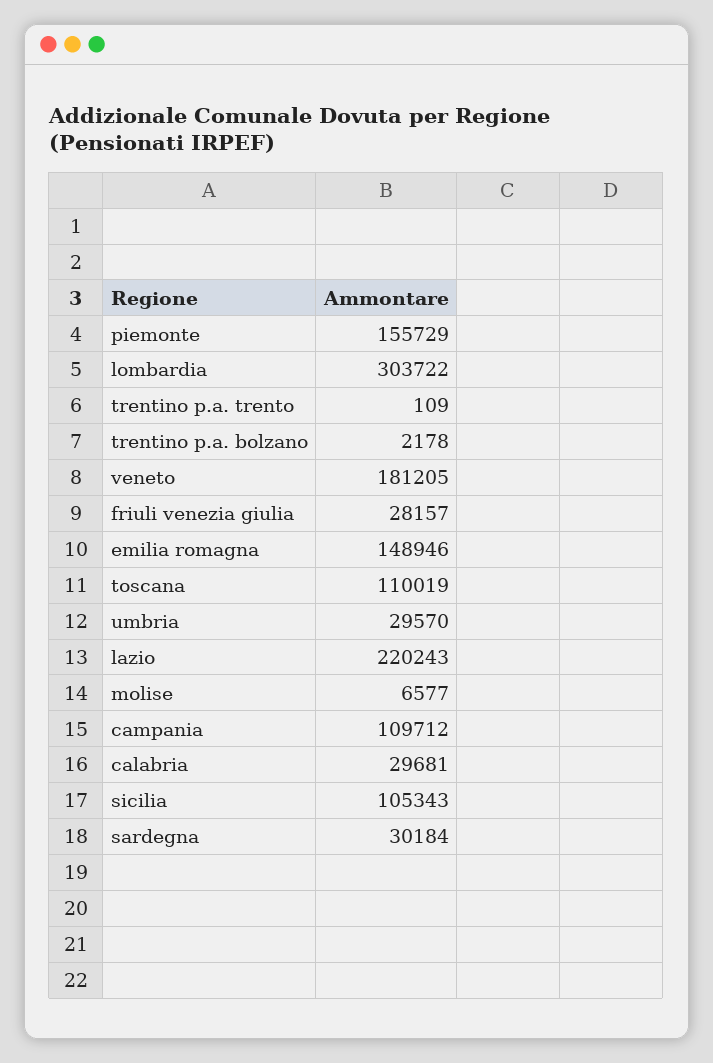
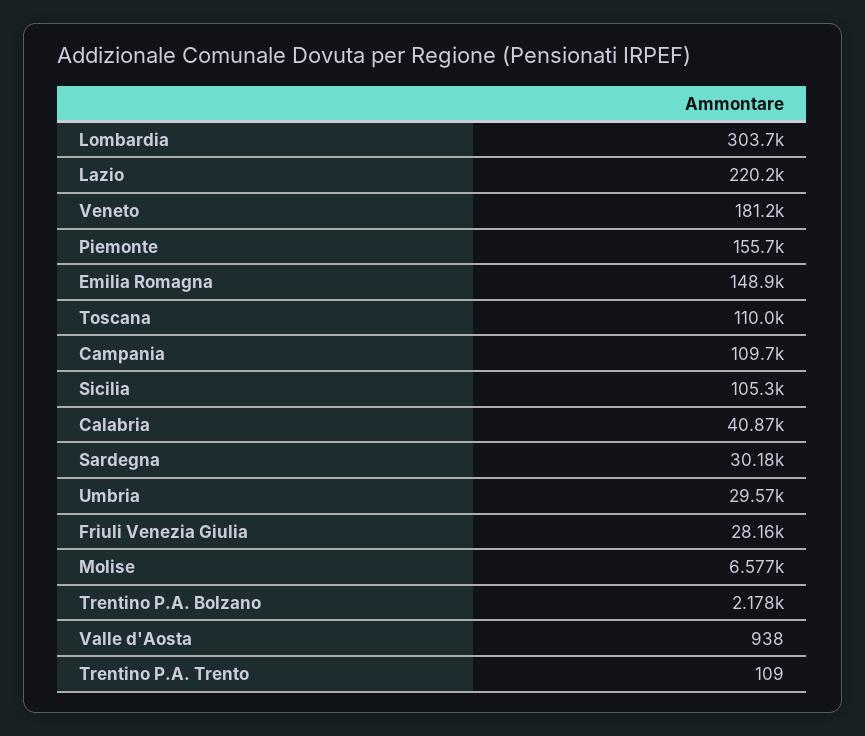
calabria: 29681 -> 40870
Valle d'Aosta: none -> 938

